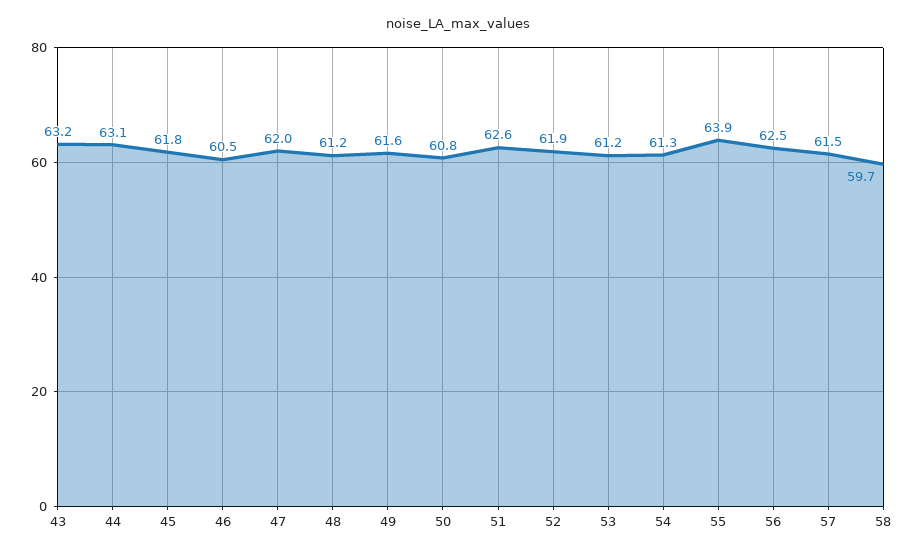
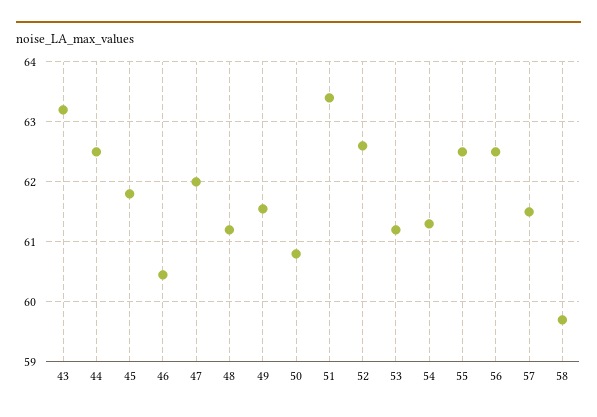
44: 63.1 -> 62.5
51: 62.6 -> 63.4
52: 61.9 -> 62.6
55: 63.9 -> 62.5

